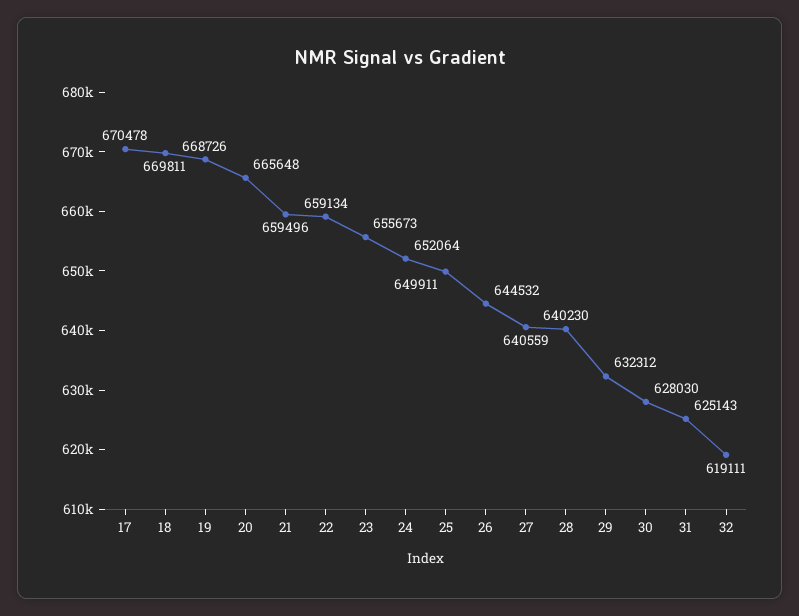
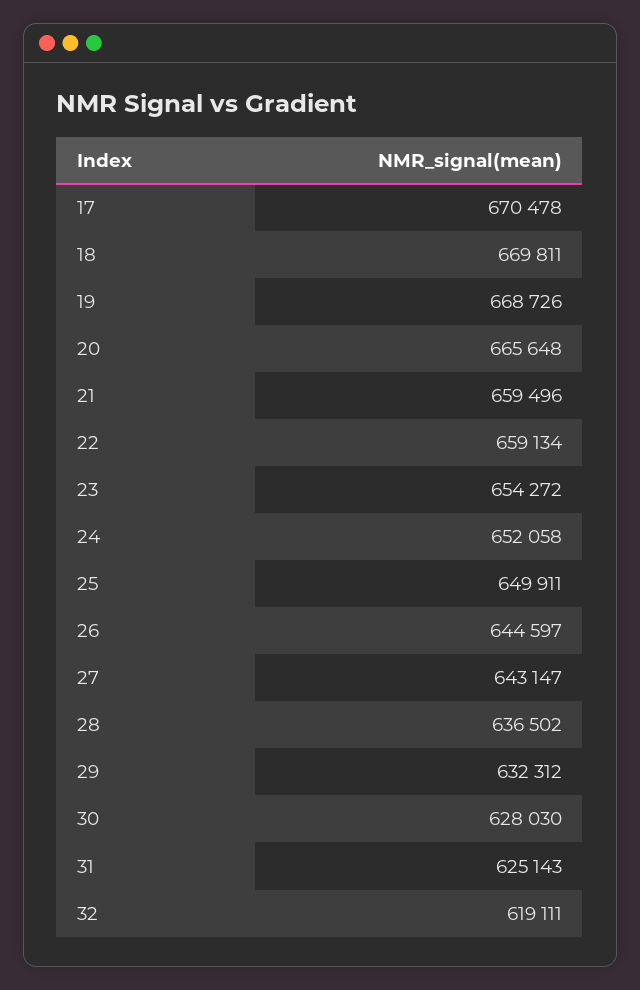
23: 655673 -> 654272
24: 652064 -> 652058
26: 644532 -> 644597
27: 640559 -> 643147
28: 640230 -> 636502

